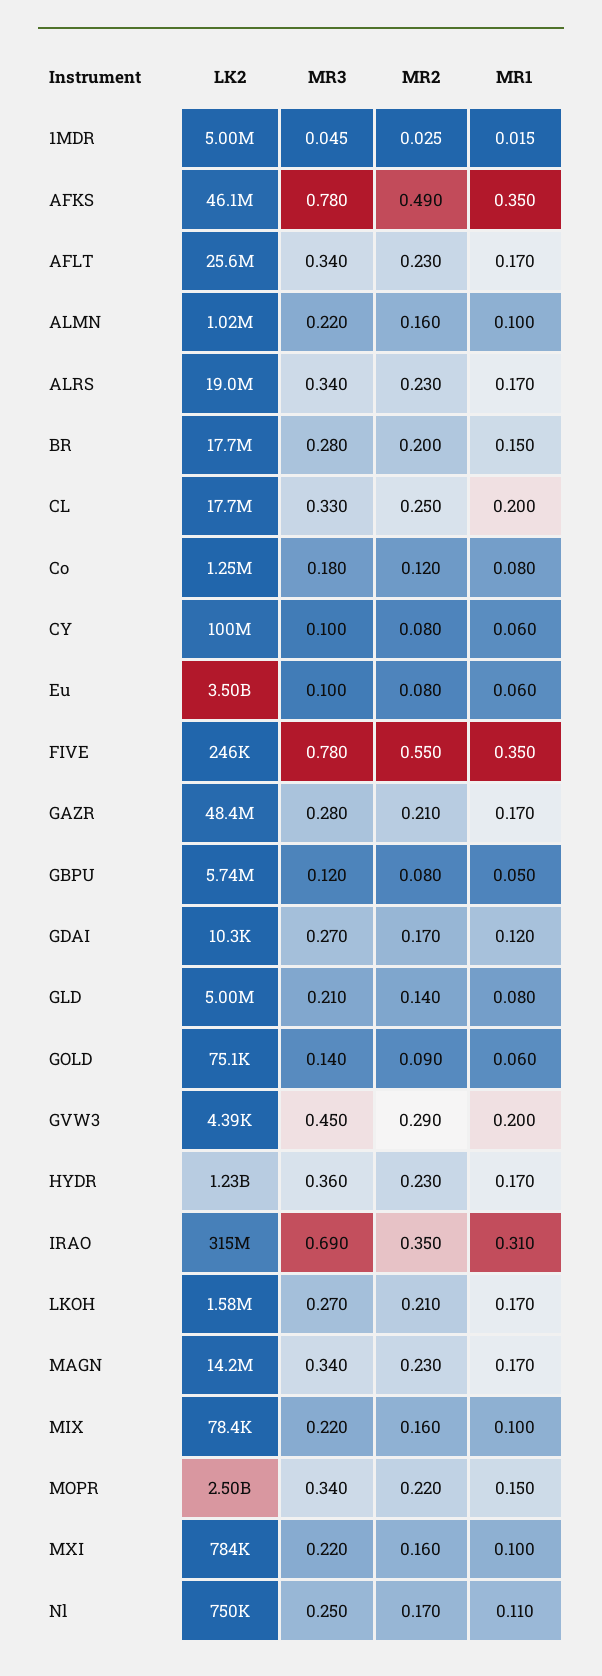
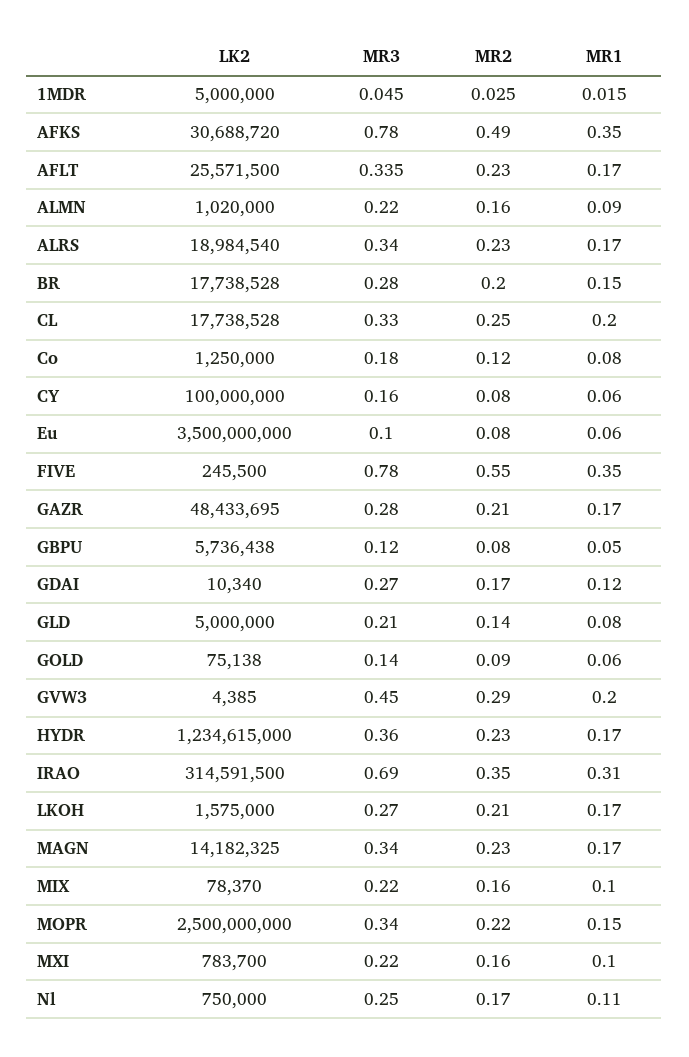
LK2, AFKS: 46100000 -> 30688720
MR3, AFLT: 0.34 -> 0.335
MR1, ALMN: 0.1 -> 0.09
MR3, CY: 0.1 -> 0.16

